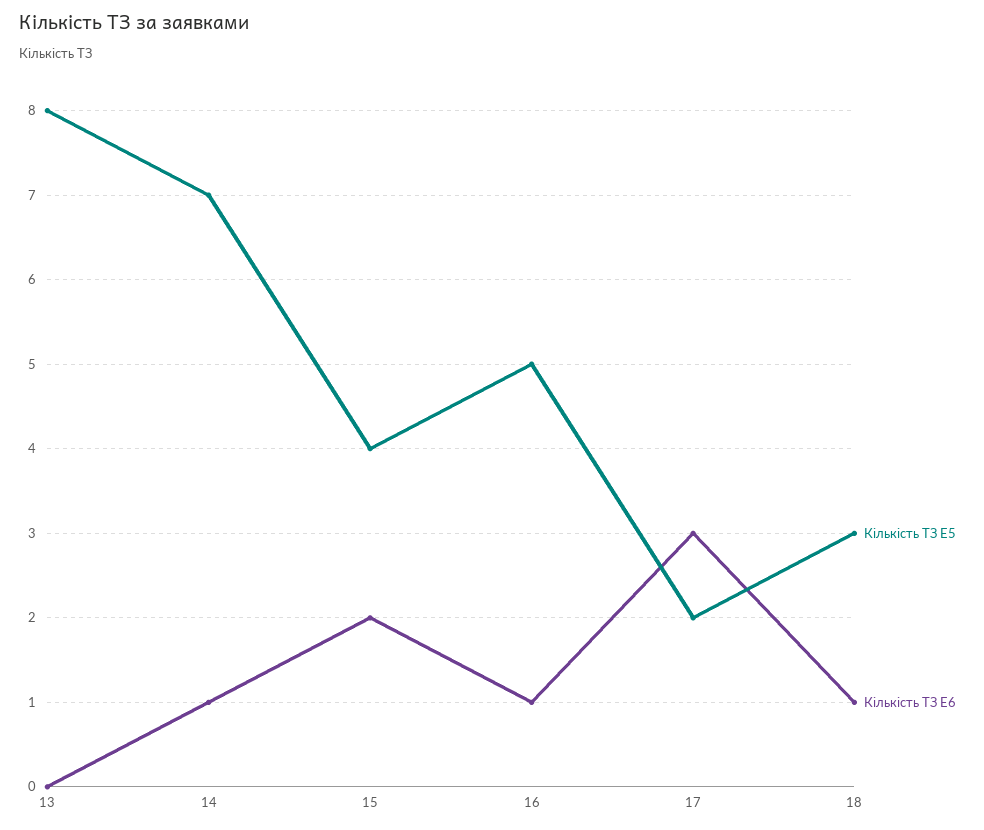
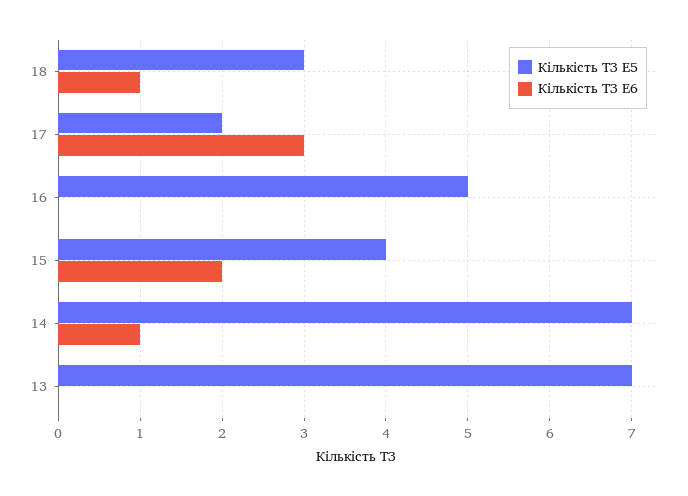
Кількість ТЗ E5, 13: 8 -> 7
Кількість ТЗ E6, 16: 1 -> 0

